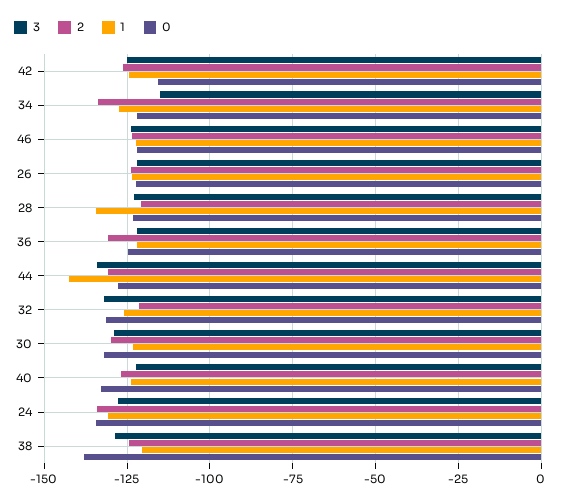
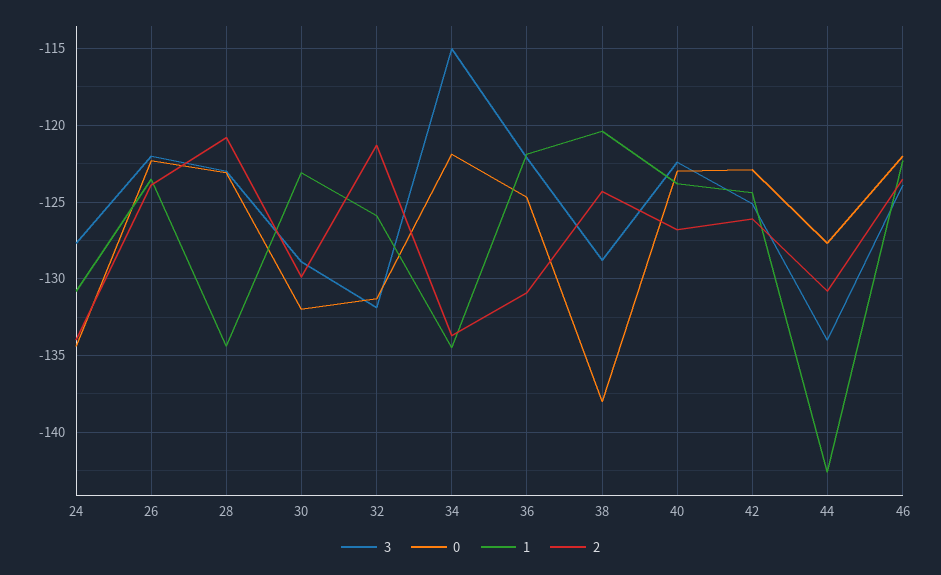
0, 42: -115 -> -123
1, 34: -127.5 -> -134.5
0, 40: -132.5 -> -123

